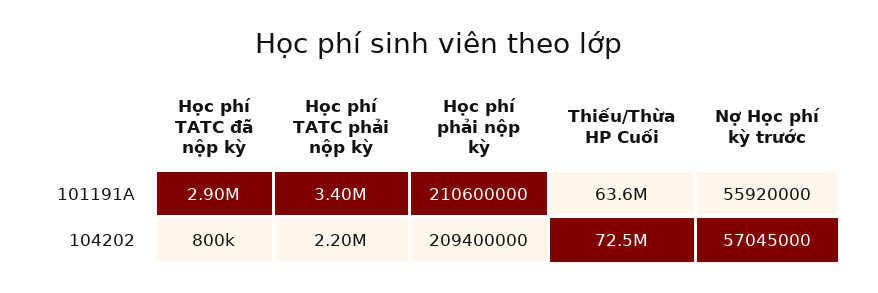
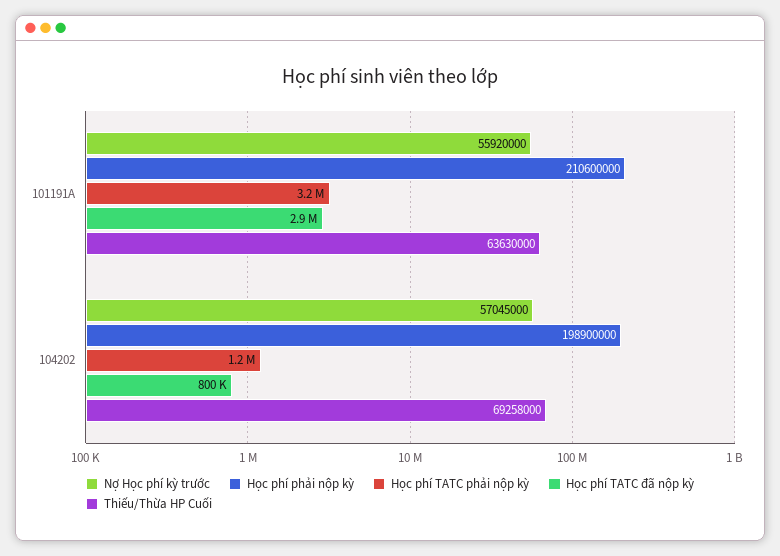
Học phí TATC phải nộp kỳ, 101191A: 3400000 -> 3200000
Học phí TATC phải nộp kỳ, 104202: 2200000 -> 1200000
Học phí phải nộp kỳ, 104202: 209400000 -> 198900000
Thiếu/Thừa HP Cuối, 104202: 72500000 -> 69258000

